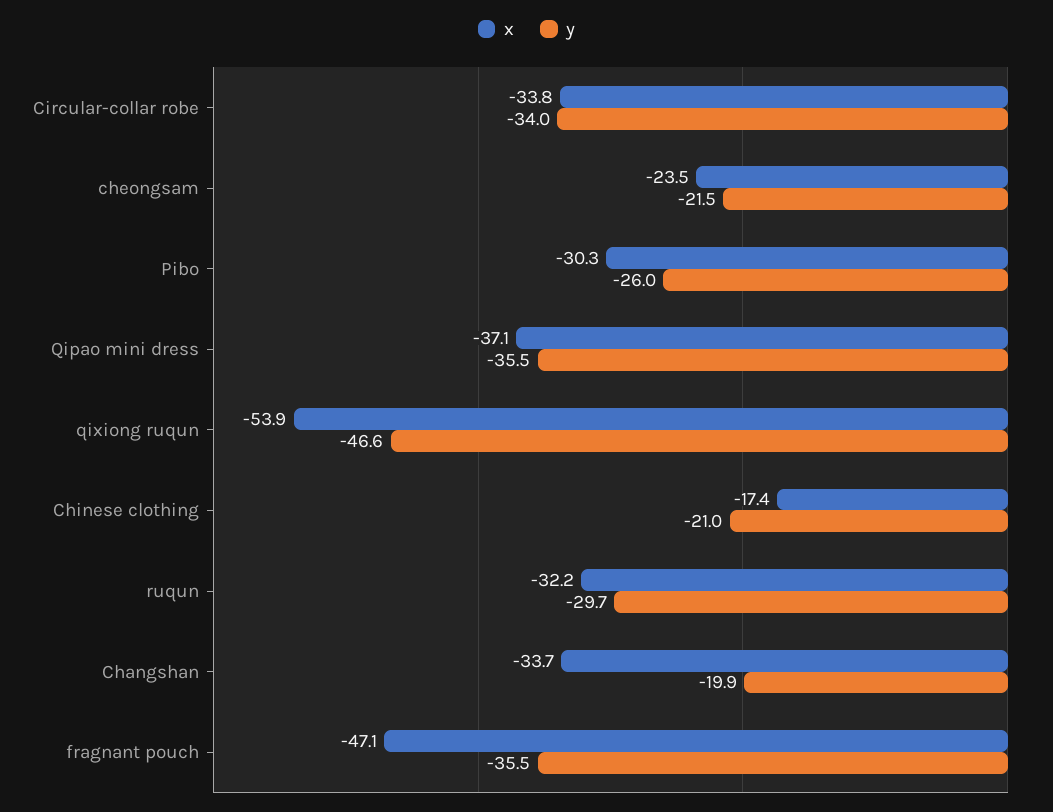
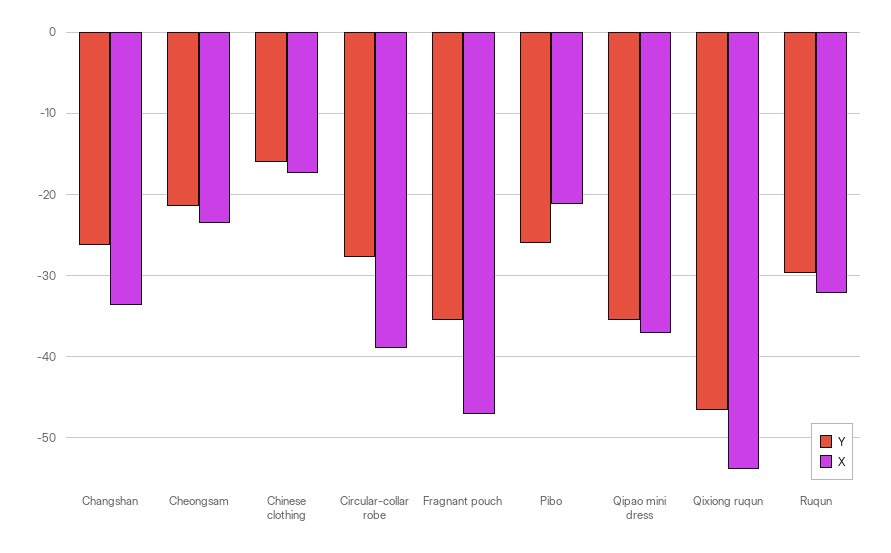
x, Circular-collar robe: -33.8 -> -39
y, Circular-collar robe: -34 -> -28
x, Pibo: -30.3 -> -21
y, Chinese clothing: -21 -> -16
y, Changshan: -19.9 -> -26

